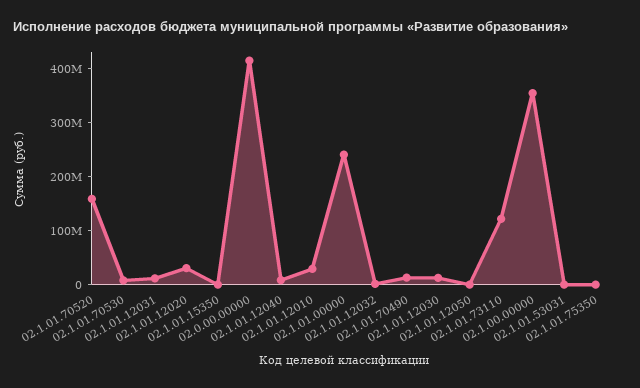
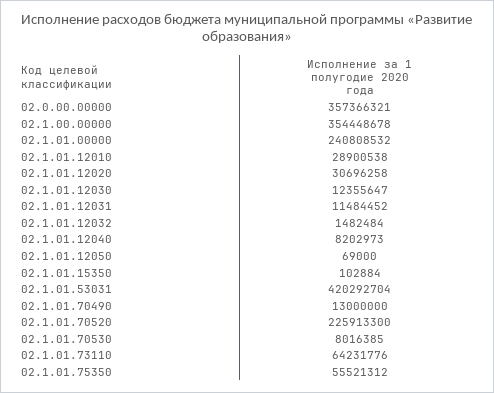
02.1.01.70520: 160000000 -> 225913300
02.0.00.00000: 420000000 -> 357366321
02.1.01.73110: 120000000 -> 64231776
02.1.01.53031: 0 -> 420292704
02.1.01.75350: 0 -> 55521312

